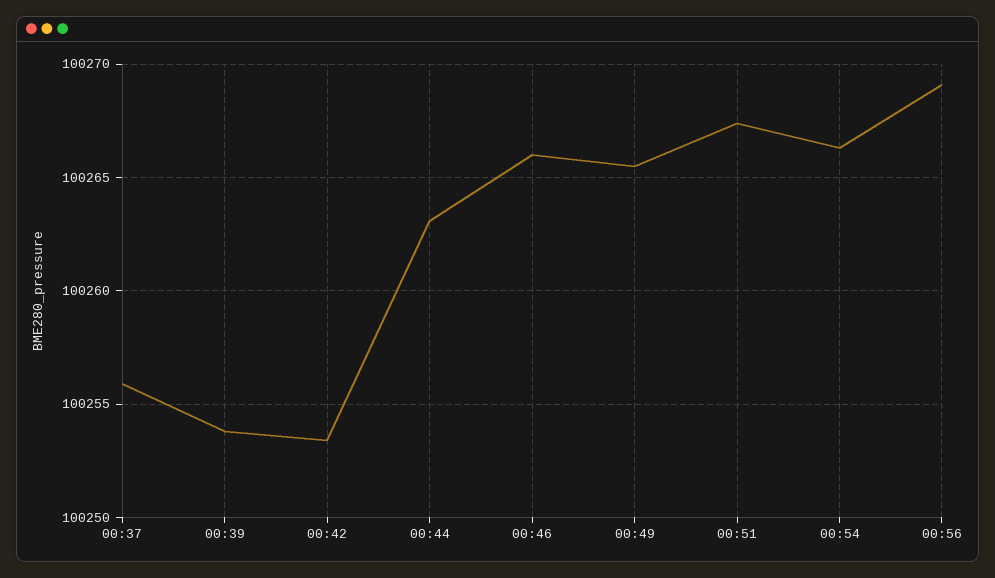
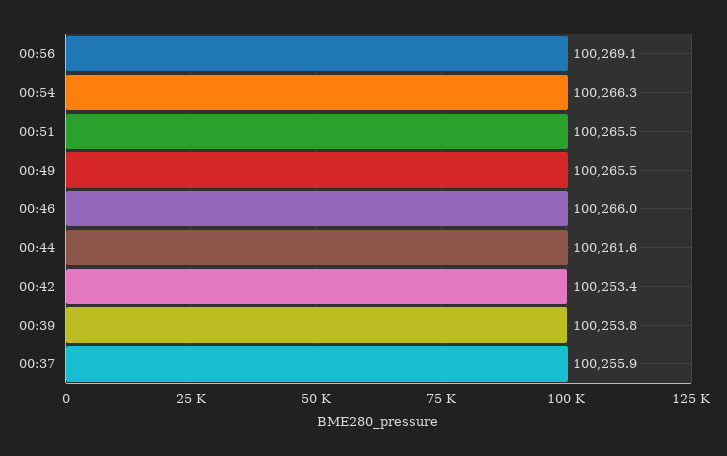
00:44: 100263 -> 100261.6
00:51: 100267.5 -> 100265.5

